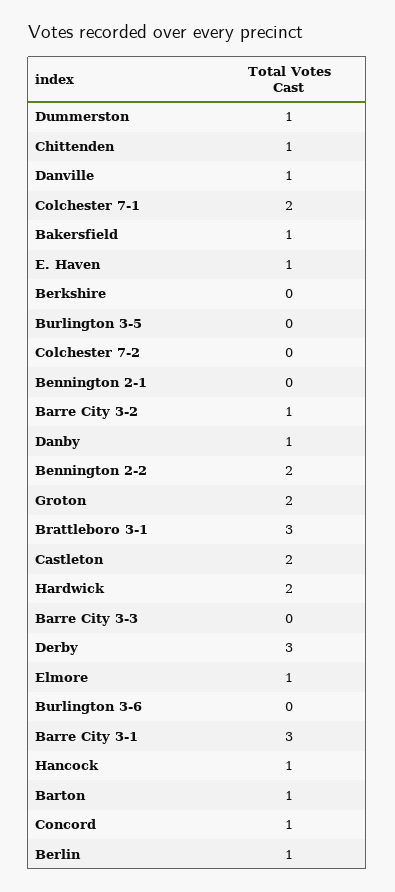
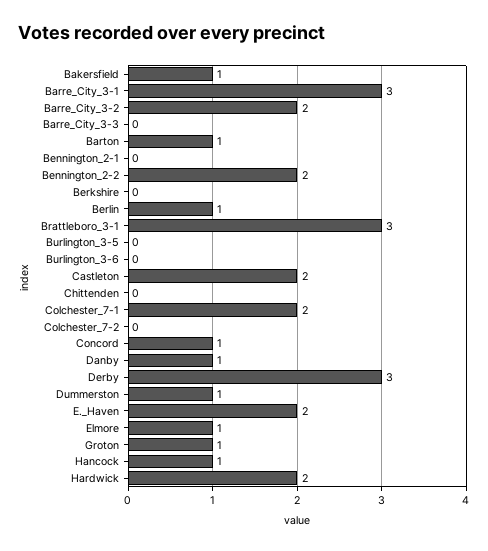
Chittenden: 1 -> 0
Danville: 1 -> none
E. Haven: 1 -> 2
Barre City 3-2: 1 -> 2
Groton: 2 -> 1

